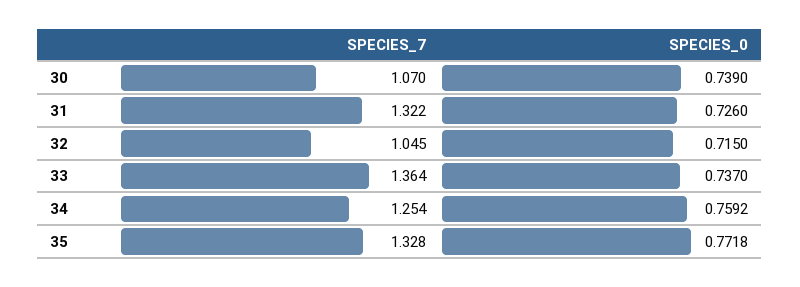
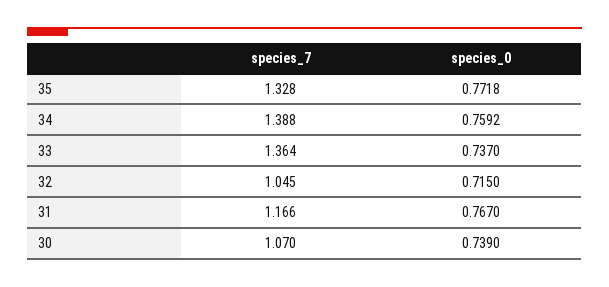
SPECIES_7, 31: 1.322 -> 1.166
SPECIES_0, 31: 0.726 -> 0.767
SPECIES_7, 34: 1.254 -> 1.388

